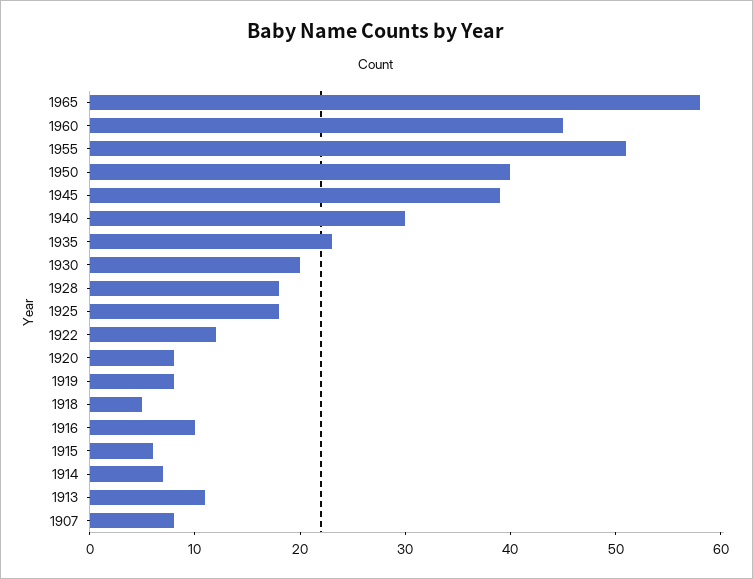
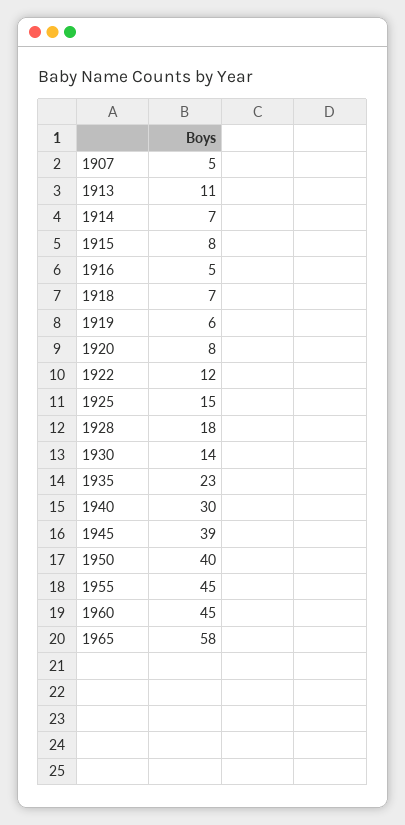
1955: 51 -> 45
1930: 20 -> 14
1925: 18 -> 15
1919: 8 -> 6
1918: 5 -> 7
1916: 10 -> 5
1915: 6 -> 8
1907: 8 -> 5

